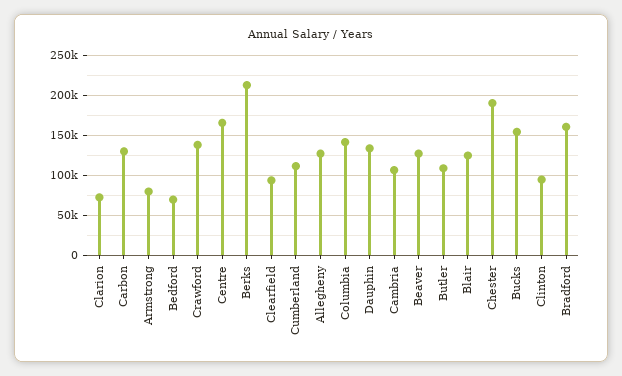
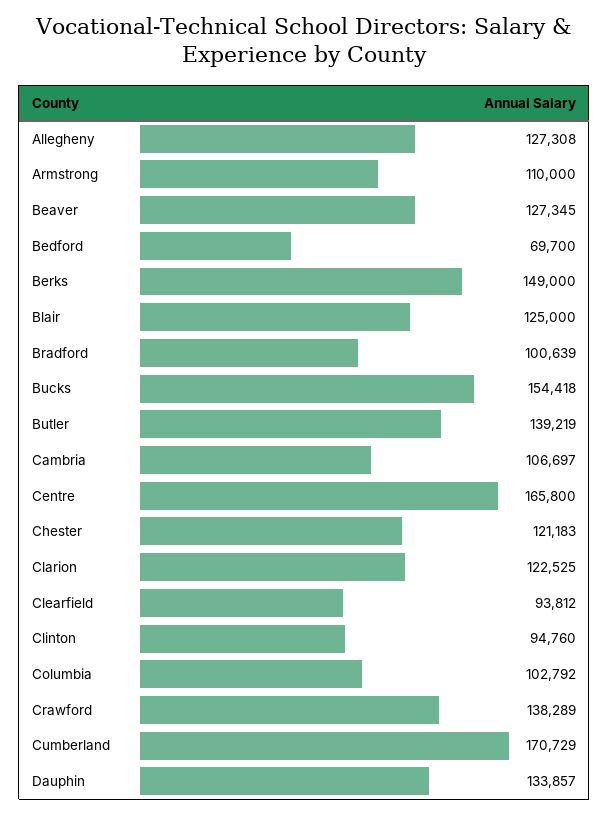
Clarion: 70000 -> 122525
Carbon: 130000 -> none
Armstrong: 80000 -> 110000
Berks: 210000 -> 149000
Cumberland: 110000 -> 170729
Columbia: 140000 -> 102792
Butler: 110000 -> 139219
Chester: 190000 -> 121183
Bradford: 160000 -> 100639

